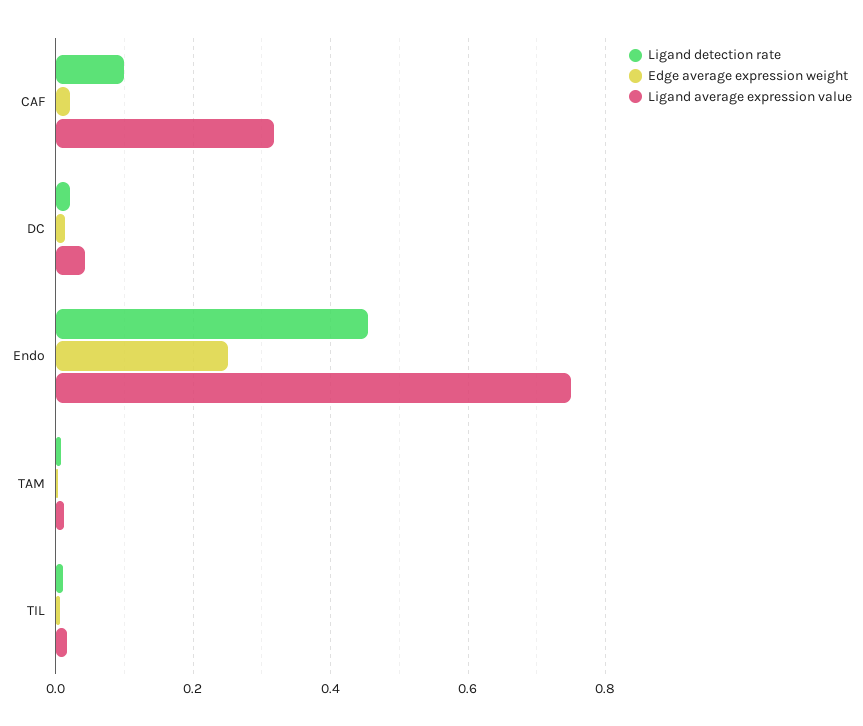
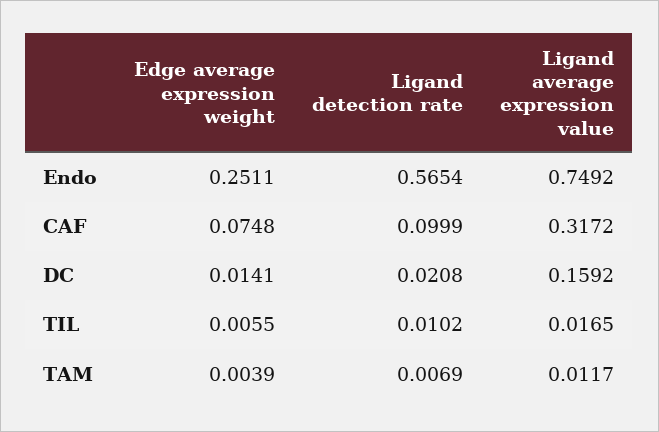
Edge average expression weight, CAF: 0.02 -> 0.0748
Ligand average expression value, DC: 0.04 -> 0.1592
Ligand detection rate, Endo: 0.46 -> 0.5654

